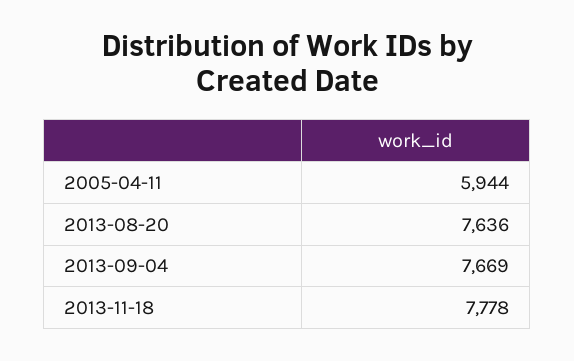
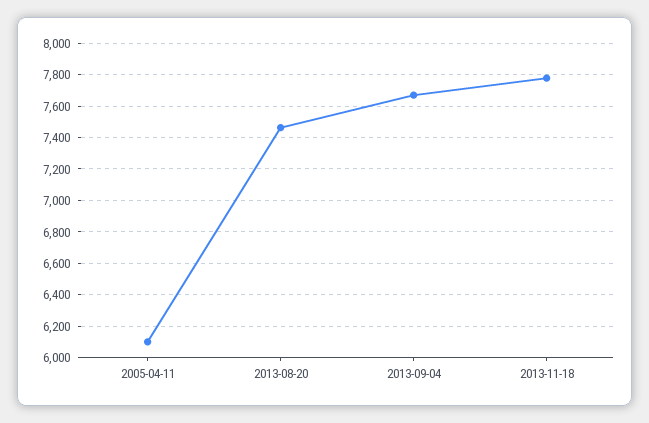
2005-04-11: 5944 -> 6100
2013-08-20: 7636 -> 7450

